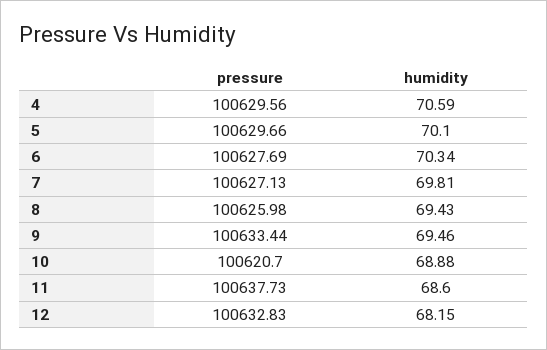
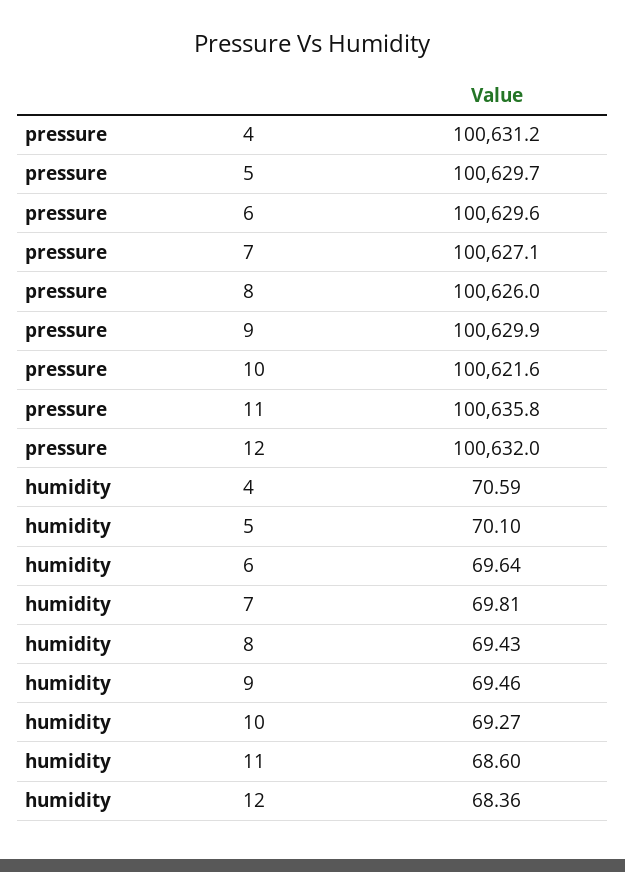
pressure, 4: 100629.56 -> 100631.2
pressure, 6: 100627.69 -> 100629.6
humidity, 6: 70.34 -> 69.64
pressure, 9: 100633.44 -> 100629.9
pressure, 10: 100620.7 -> 100621.6
humidity, 10: 68.88 -> 69.27
pressure, 11: 100637.73 -> 100635.8
pressure, 12: 100632.83 -> 100632
humidity, 12: 68.15 -> 68.36

